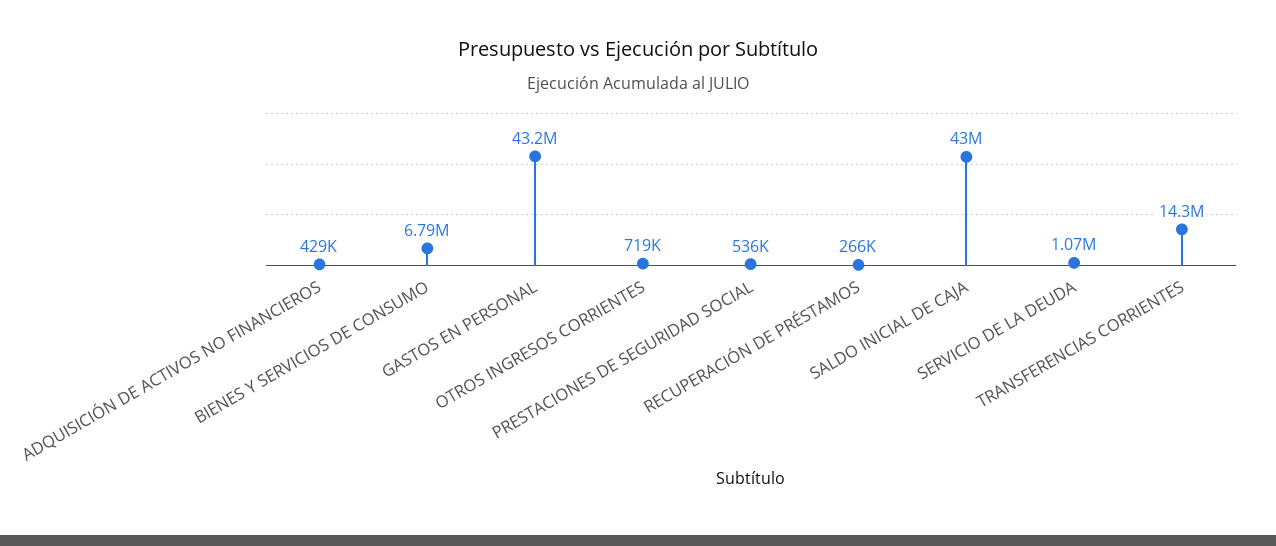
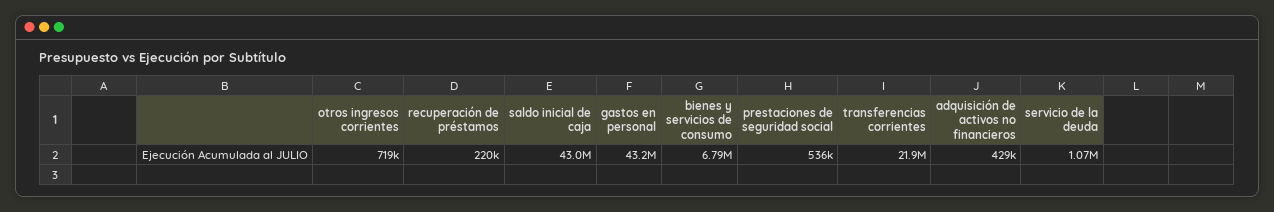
RECUPERACIÓN DE PRÉSTAMOS: 266000 -> 220000
TRANSFERENCIAS CORRIENTES: 14300000 -> 21900000

